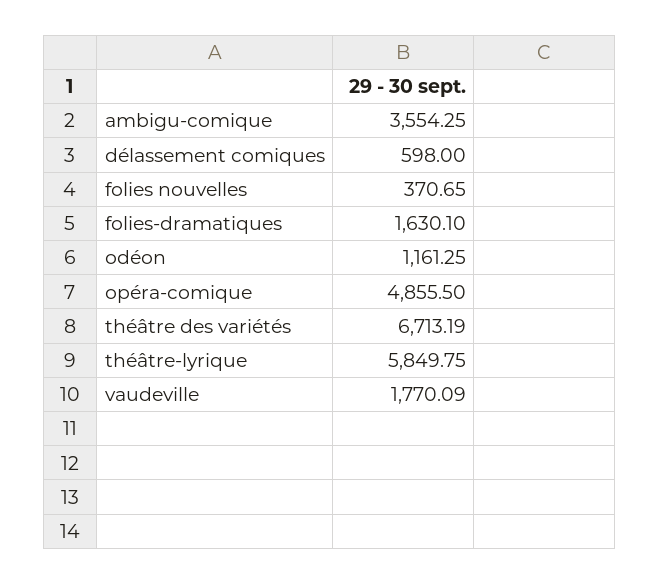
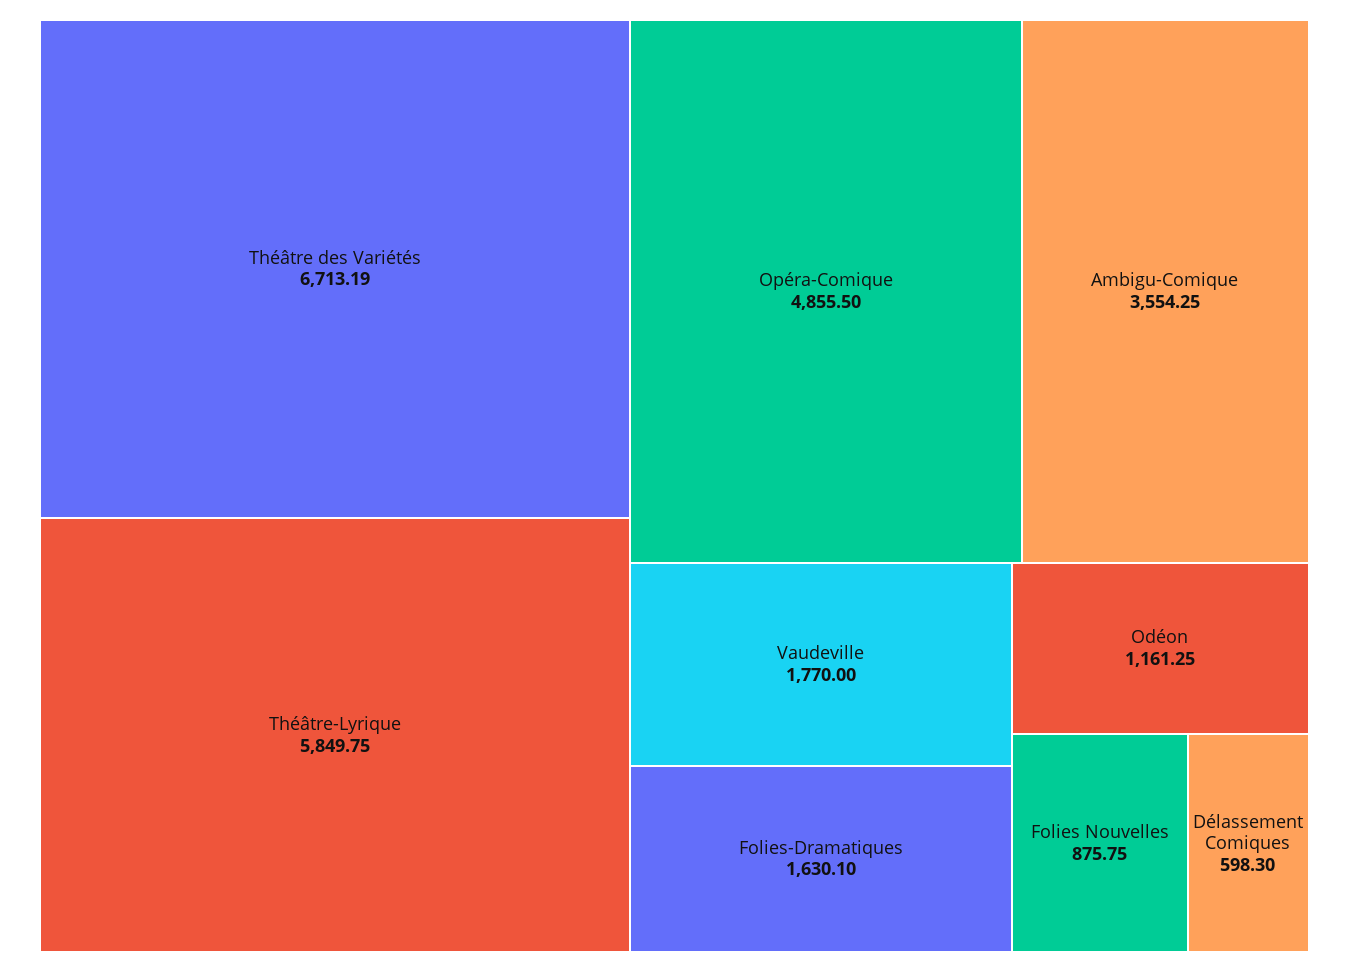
délassement comiques: 598 -> 598.3
folies nouvelles: 370.65 -> 875.75
vaudeville: 1770.09 -> 1770

